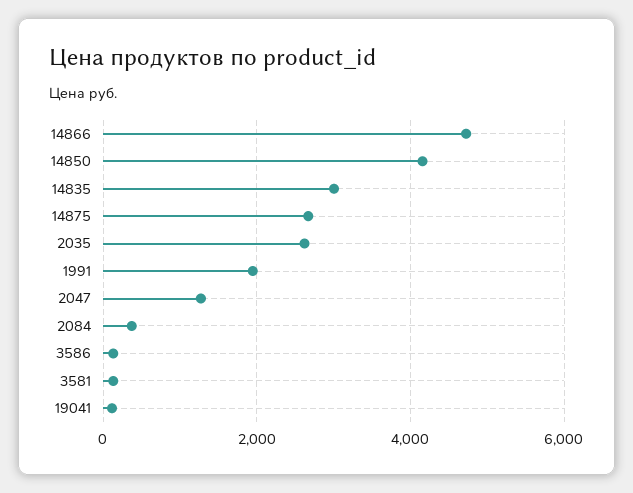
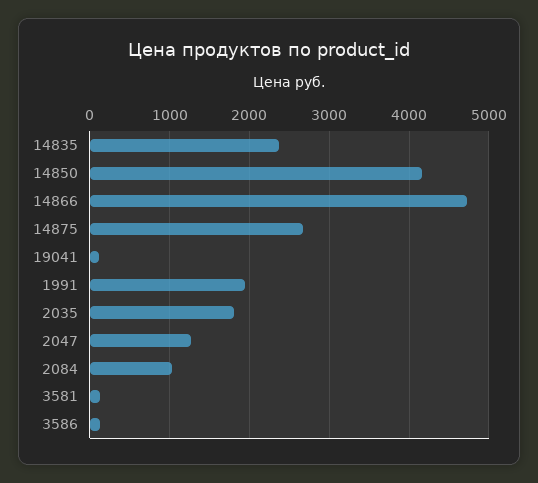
14835: 3000 -> 2400
2035: 2600 -> 1800
2084: 400 -> 1000

